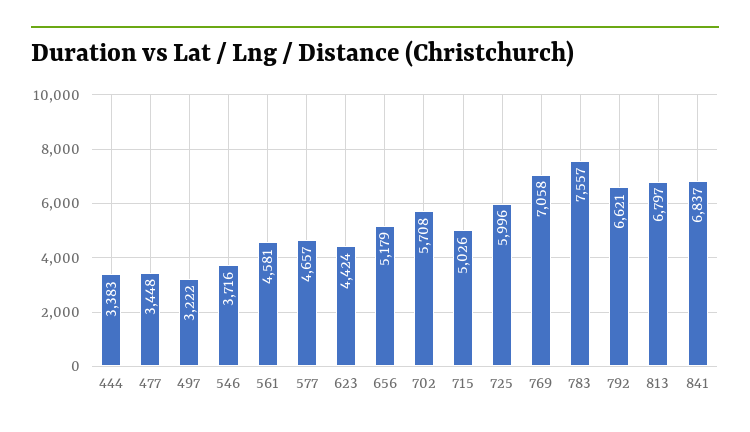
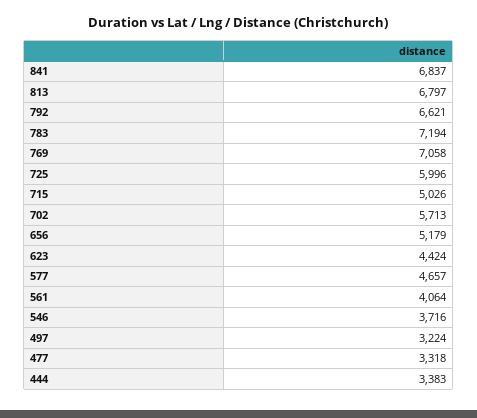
477: 3448 -> 3318
497: 3222 -> 3224
561: 4581 -> 4064
702: 5708 -> 5713
783: 7557 -> 7194

